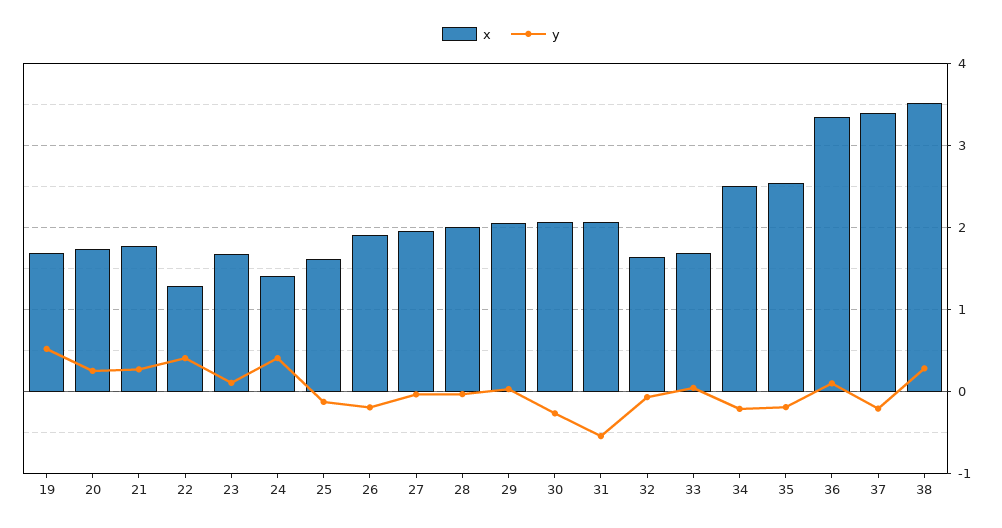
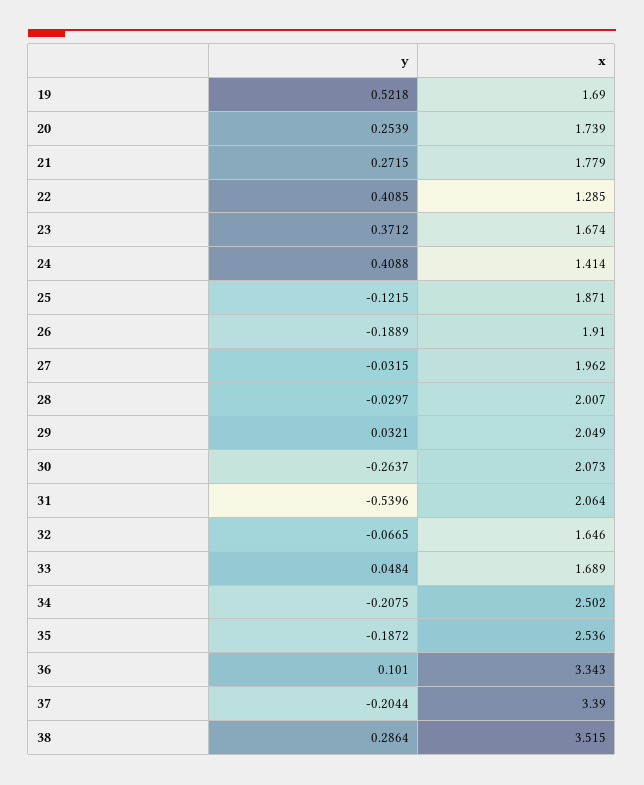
y, 23: 0.1 -> 0.3712
x, 25: 1.6 -> 1.871

